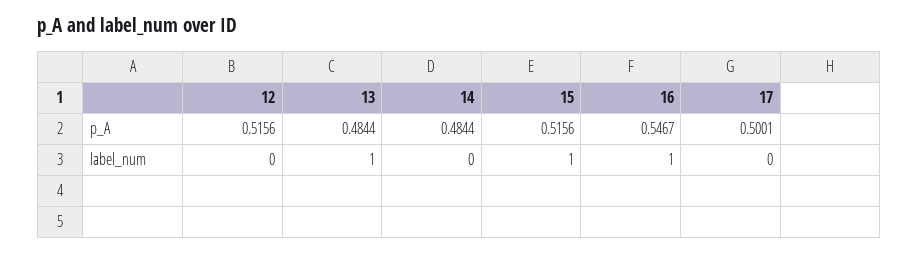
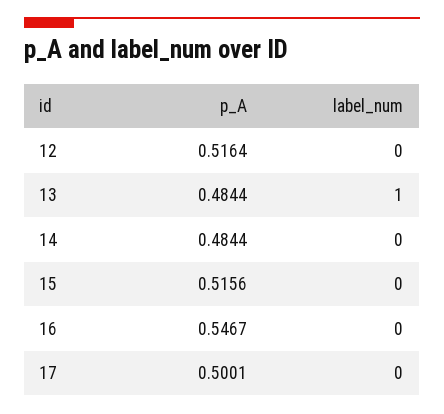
12, p_A: 0.5156 -> 0.5164
15, label_num: 1 -> 0
16, label_num: 1 -> 0

